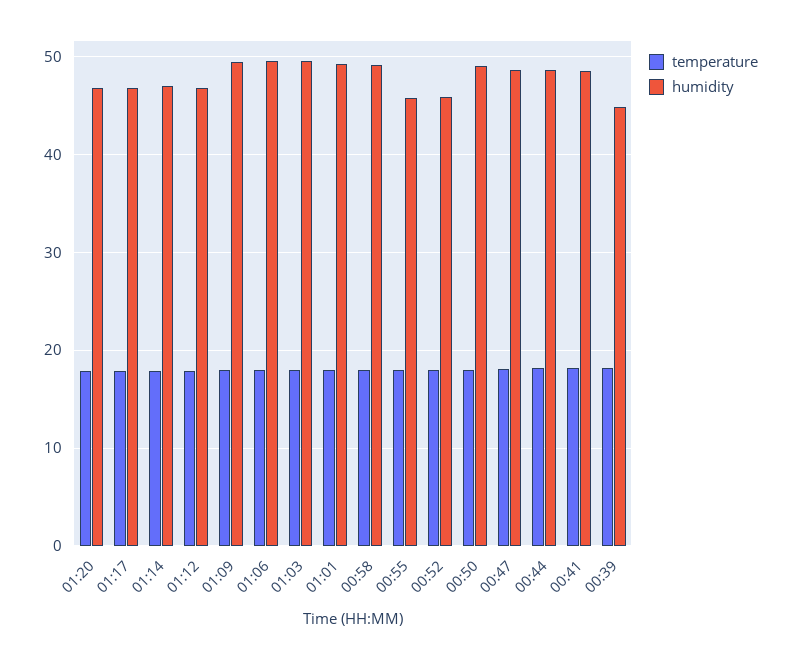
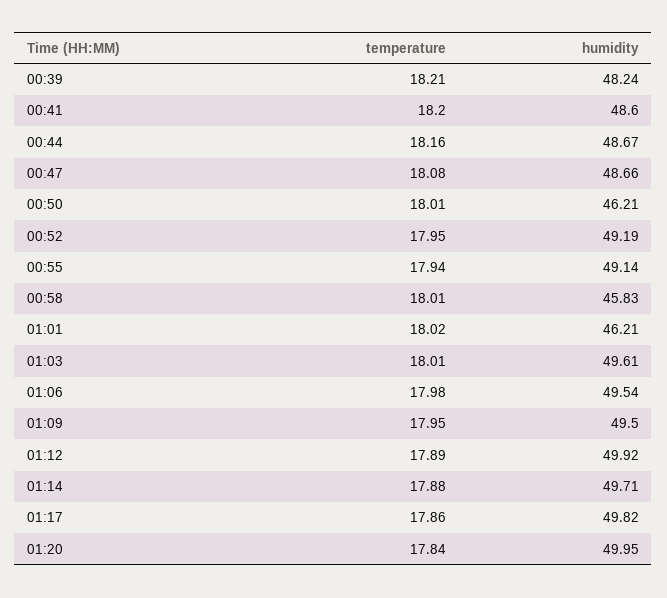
humidity, 01:20: 47 -> 49.95
humidity, 01:17: 47 -> 49.82
humidity, 01:14: 47 -> 49.71
humidity, 01:12: 47 -> 49.92
humidity, 01:01: 49 -> 46.21
humidity, 00:58: 49 -> 45.83
humidity, 00:55: 46 -> 49.14
humidity, 00:52: 46 -> 49.19
humidity, 00:50: 49 -> 46.21
humidity, 00:39: 45 -> 48.24

